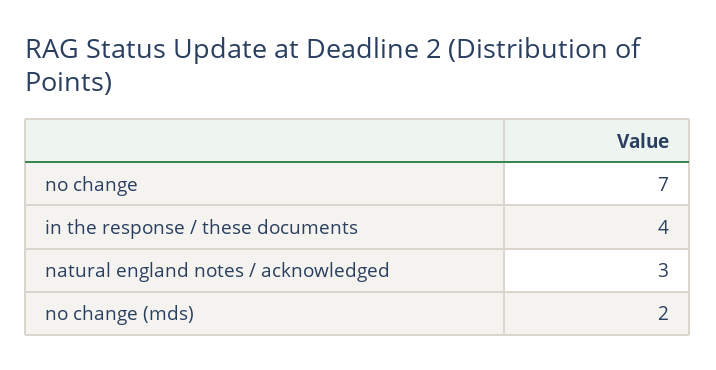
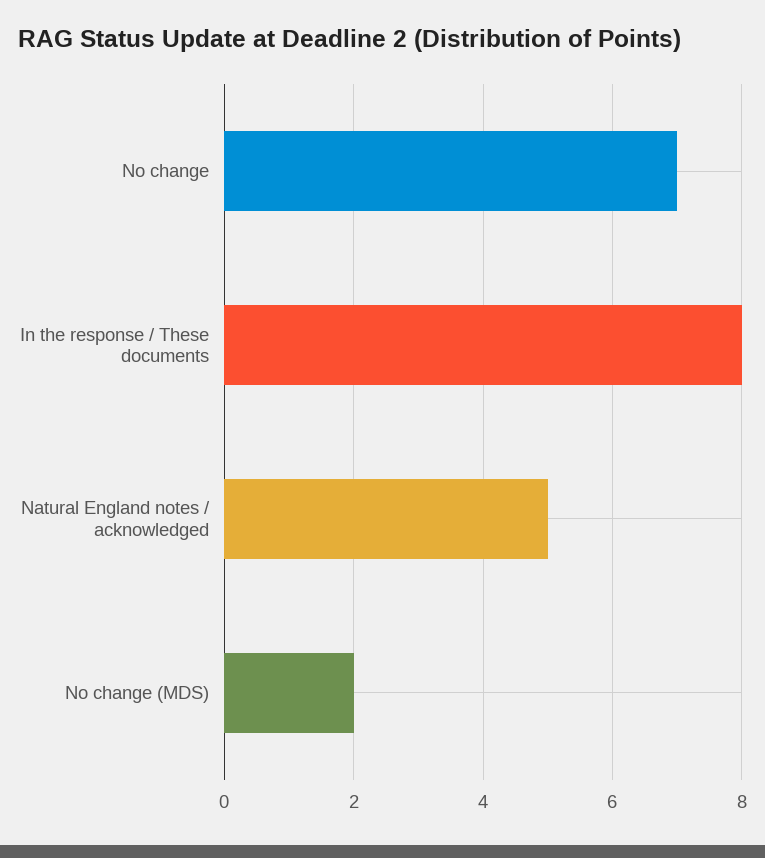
in the response / these documents: 4 -> 8
natural england notes / acknowledged: 3 -> 5

